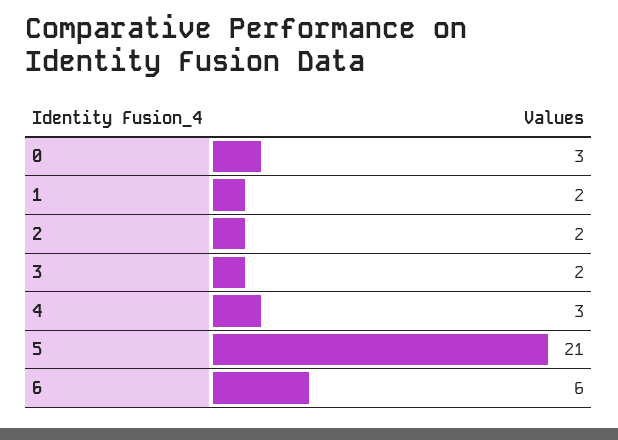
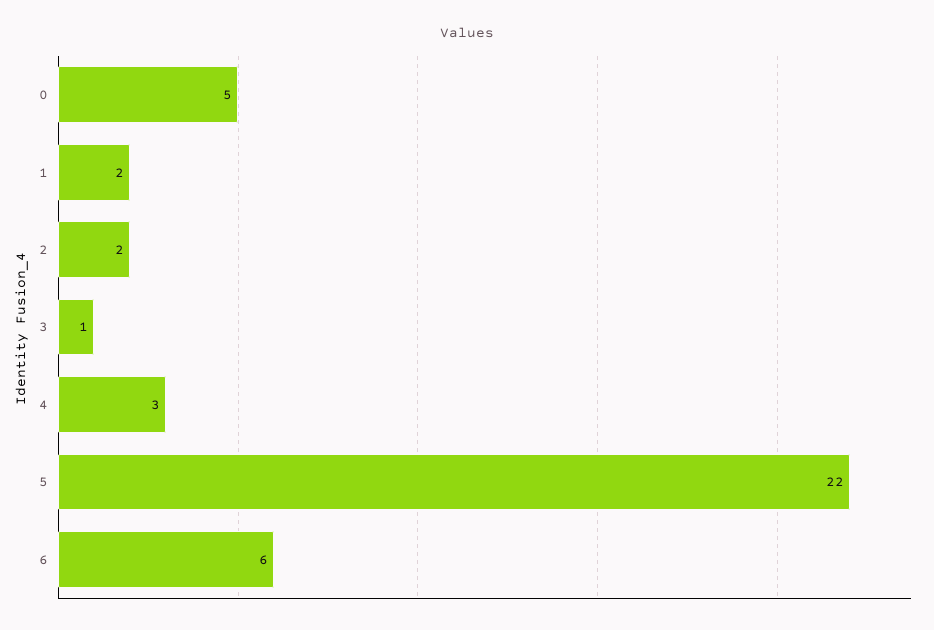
0: 3 -> 5
3: 2 -> 1
5: 21 -> 22

